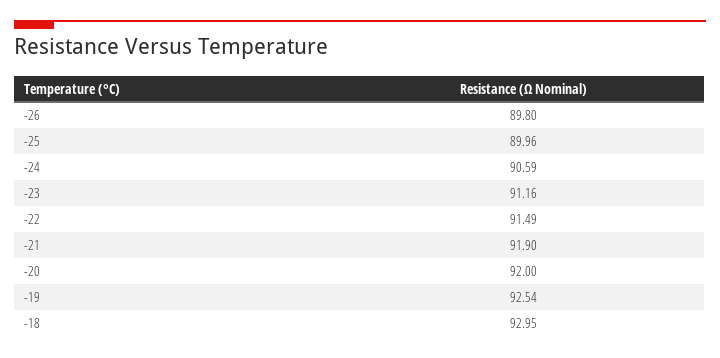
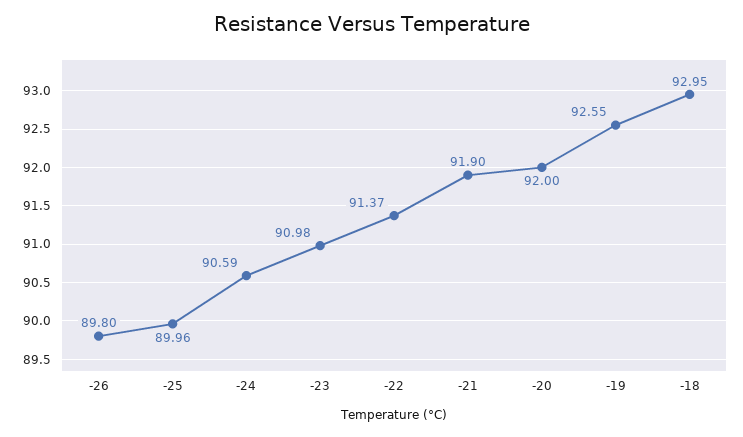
-23: 91.16 -> 90.98
-22: 91.49 -> 91.37
-19: 92.54 -> 92.55

